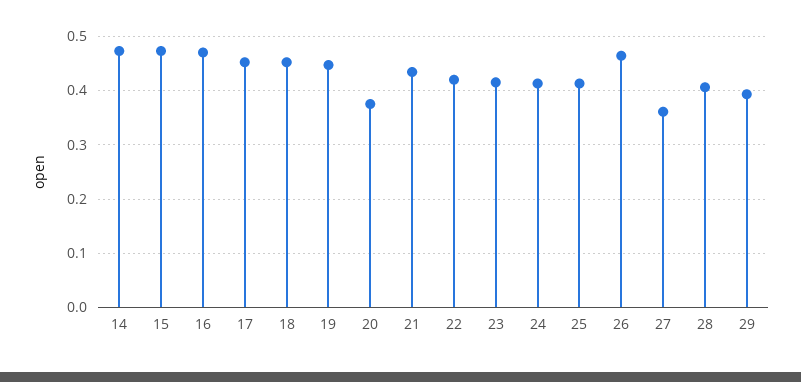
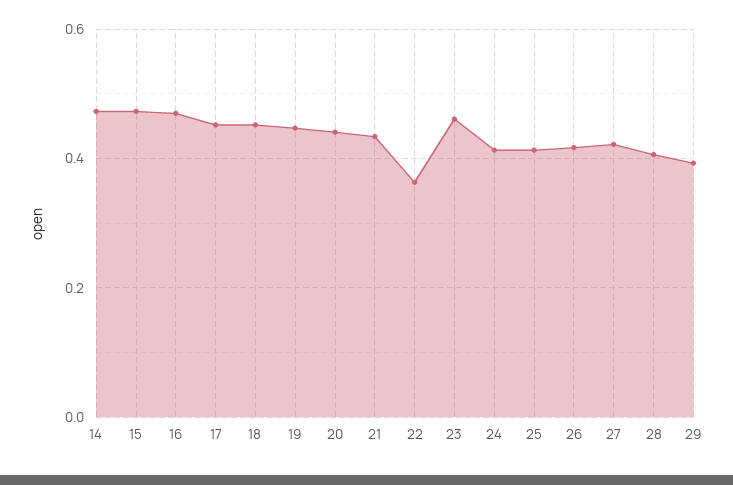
20: 0.38 -> 0.44
22: 0.42 -> 0.36
23: 0.42 -> 0.46
26: 0.46 -> 0.42
27: 0.36 -> 0.42

